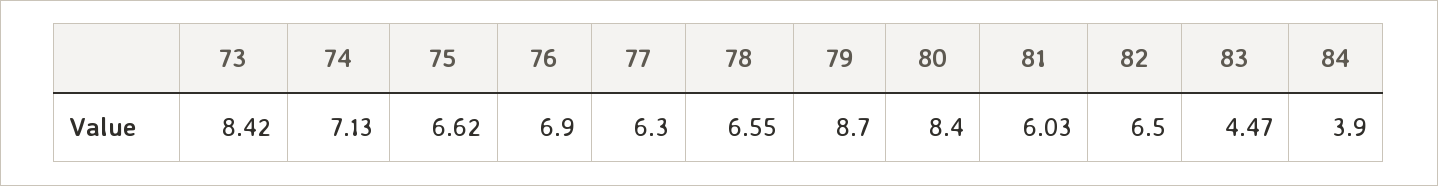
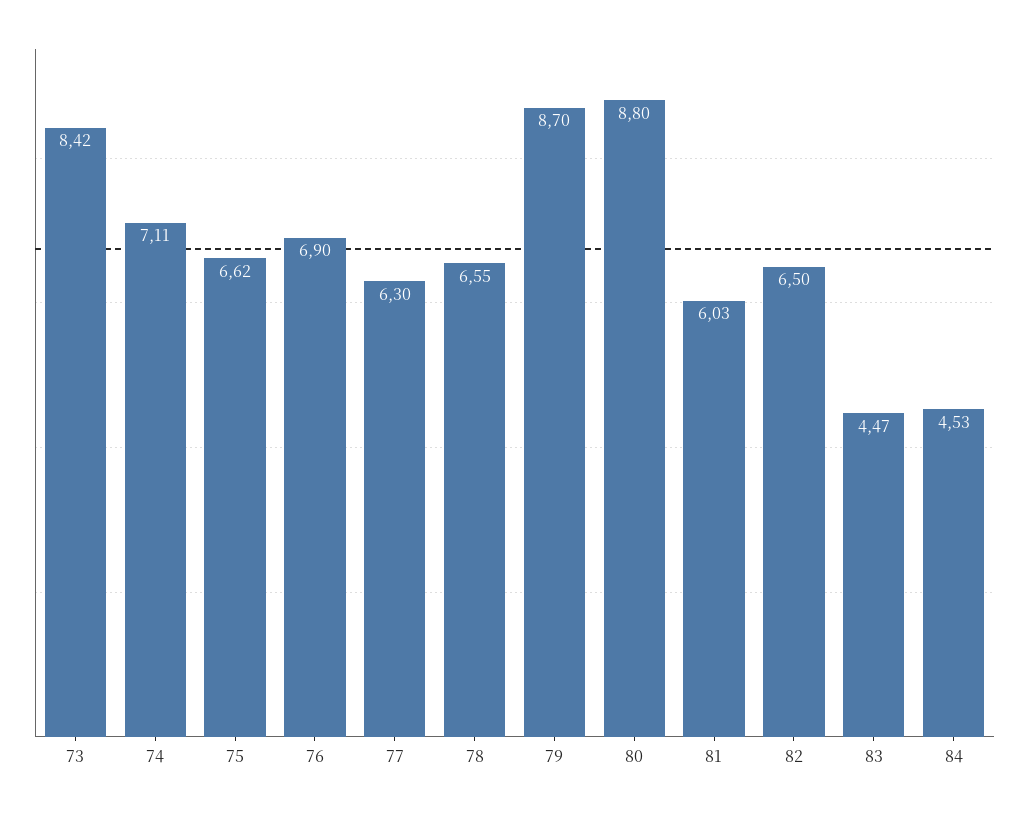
74: 7.13 -> 7.11
80: 8.4 -> 8.8
84: 3.9 -> 4.53

